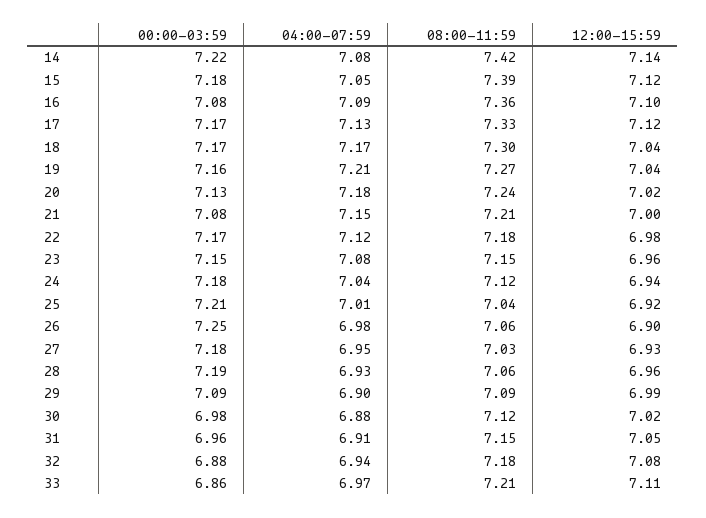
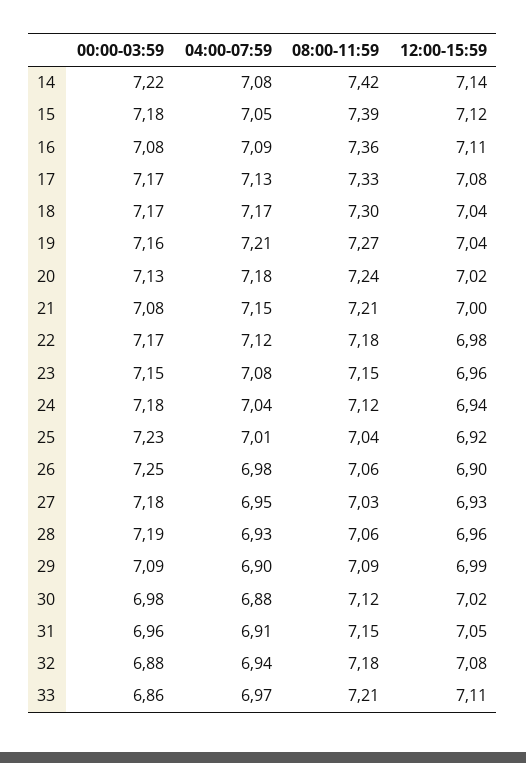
12:00-15:59, 16: 7.1 -> 7.11
12:00-15:59, 17: 7.12 -> 7.08
00:00-03:59, 25: 7.21 -> 7.23

